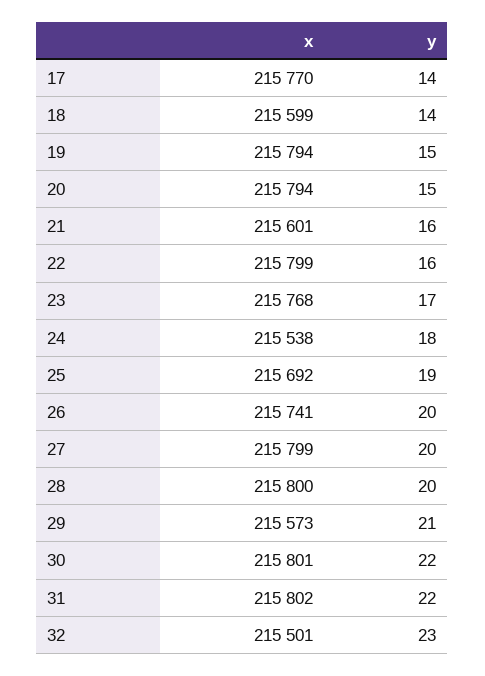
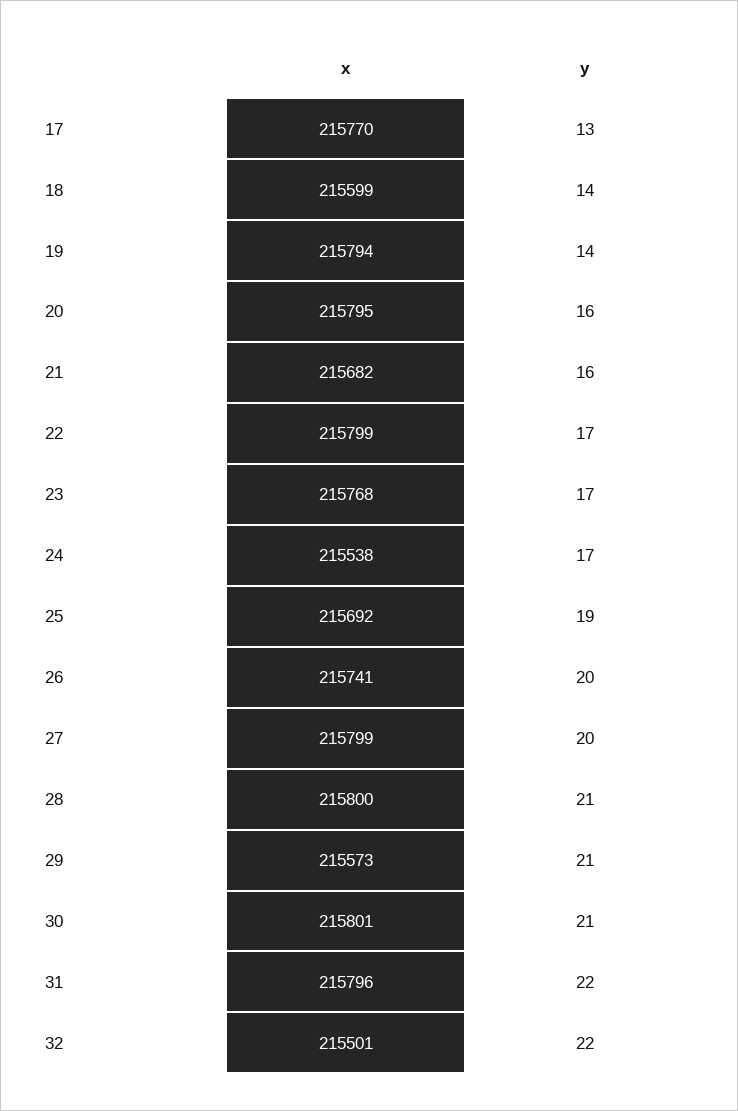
y, 17: 14 -> 13
y, 19: 15 -> 14
x, 20: 215794 -> 215795
y, 20: 15 -> 16
x, 21: 215601 -> 215682
y, 22: 16 -> 17
y, 24: 18 -> 17
y, 28: 20 -> 21
y, 30: 22 -> 21
x, 31: 215802 -> 215796
y, 32: 23 -> 22

